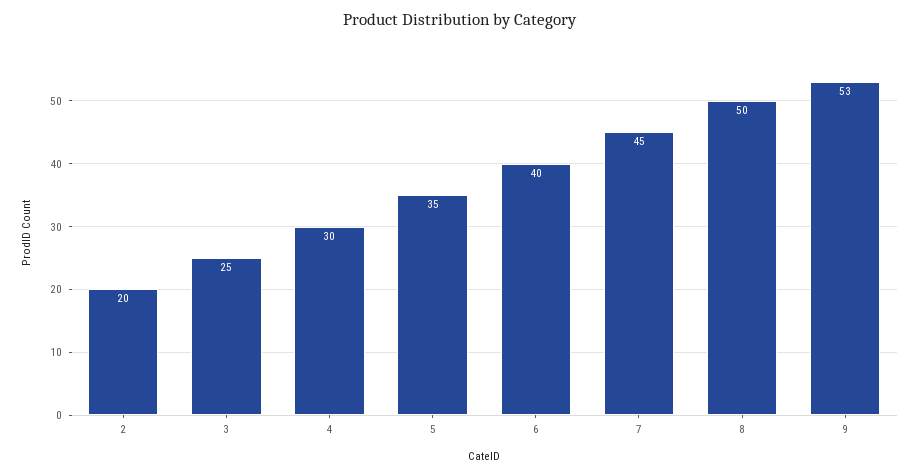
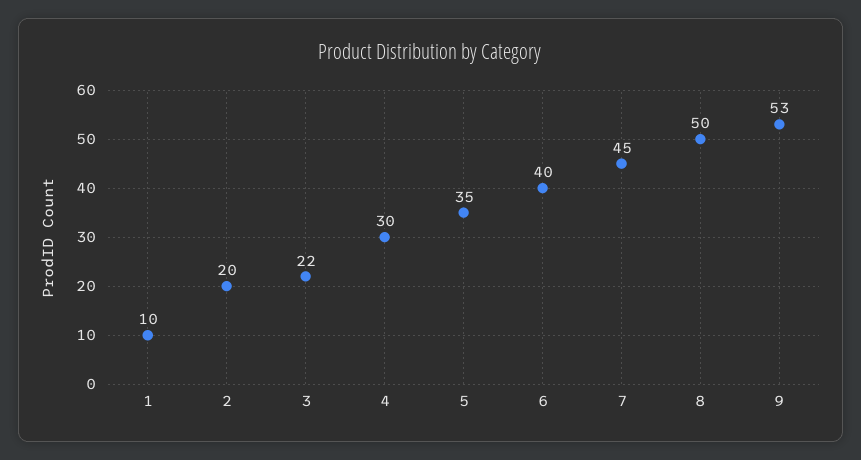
3: 25 -> 22
1: none -> 10

